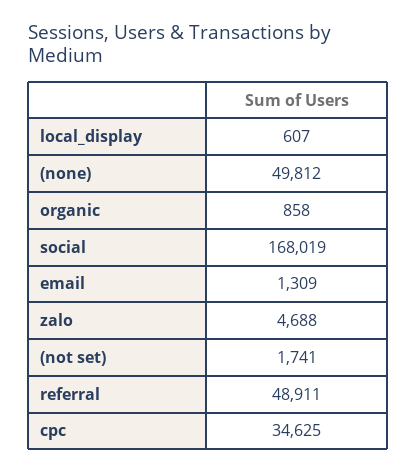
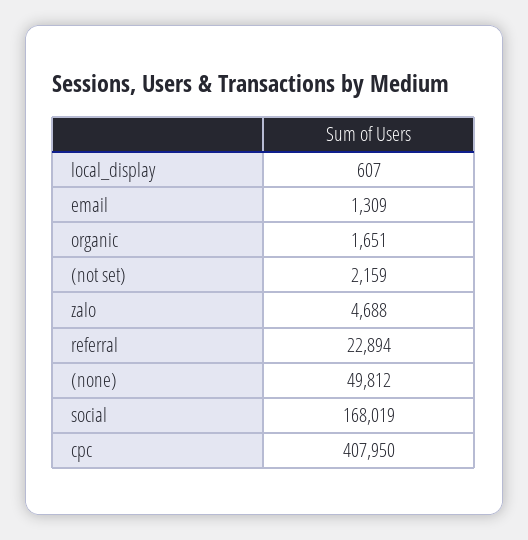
organic: 858 -> 1651
(not set): 1741 -> 2159
referral: 48911 -> 22894
cpc: 34625 -> 407950

